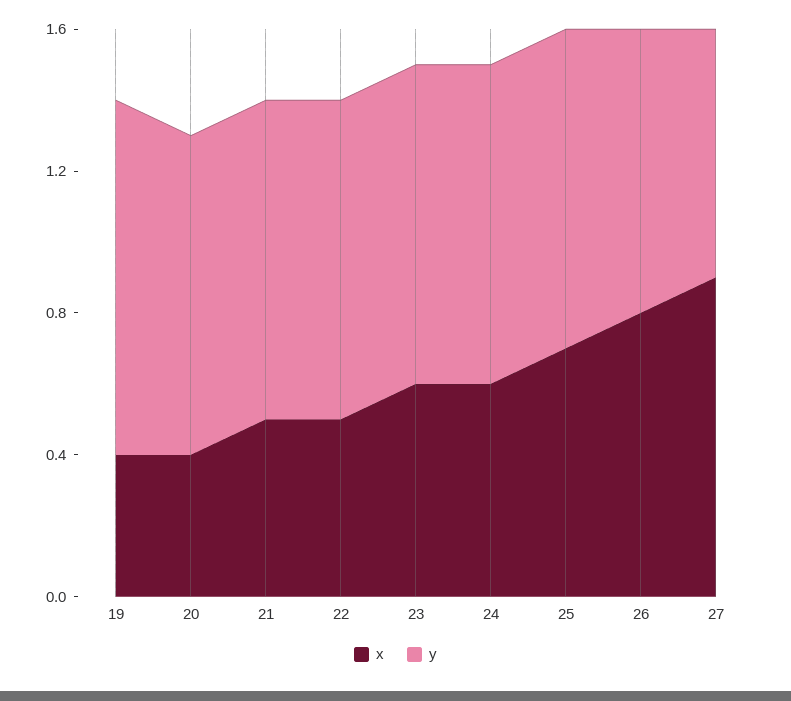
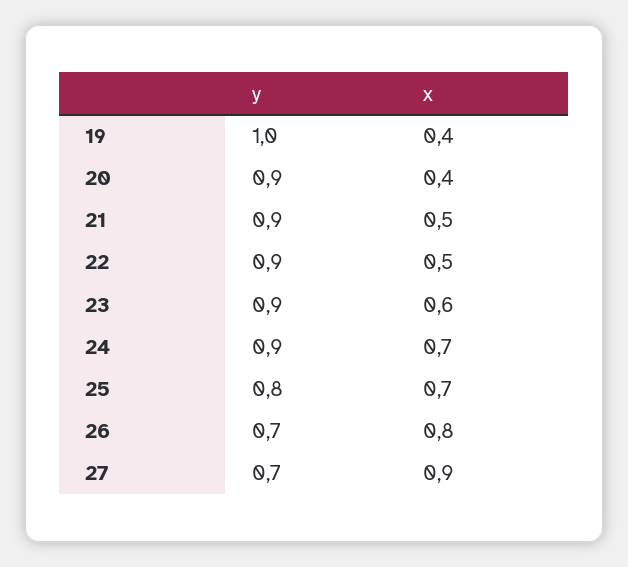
x, 24: 0.6 -> 0.7
y, 25: 0.9 -> 0.8
y, 26: 0.8 -> 0.7

